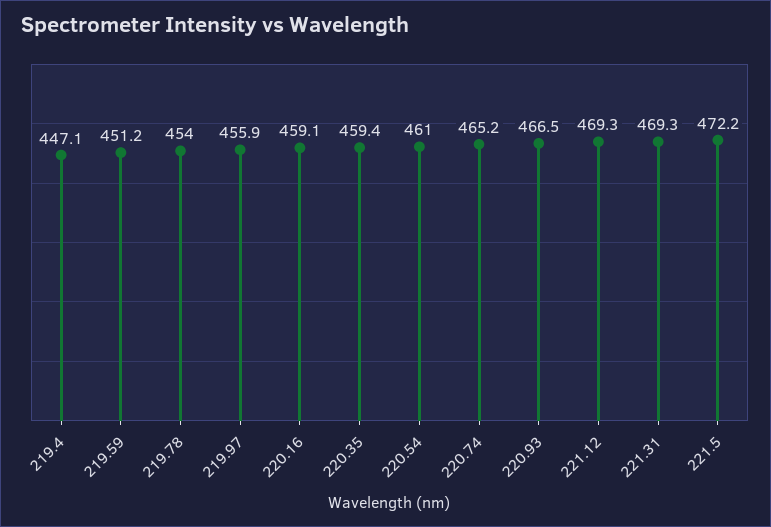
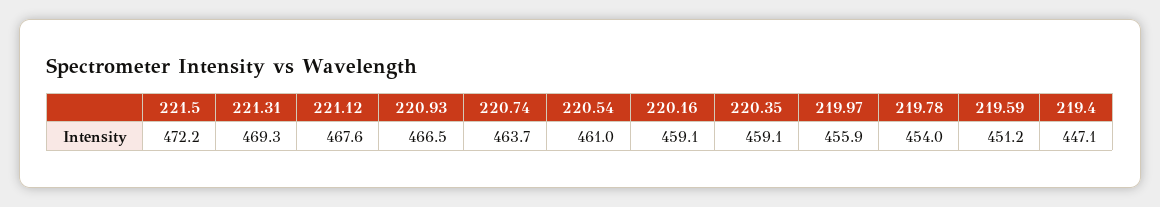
220.35: 459.4 -> 459.1
220.74: 465.2 -> 463.7
221.12: 469.3 -> 467.6

